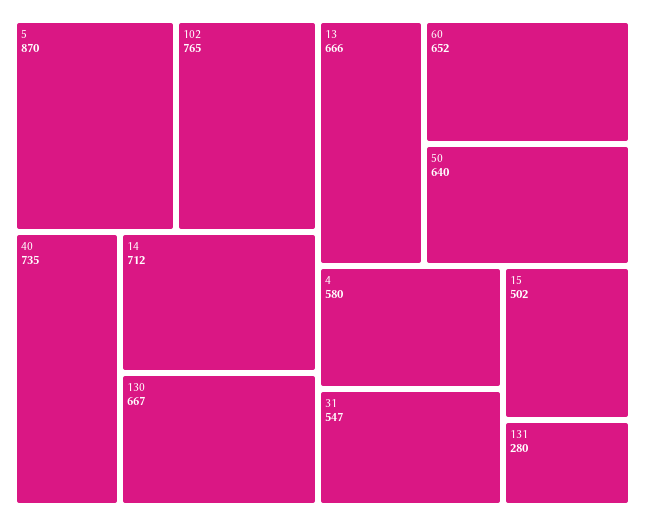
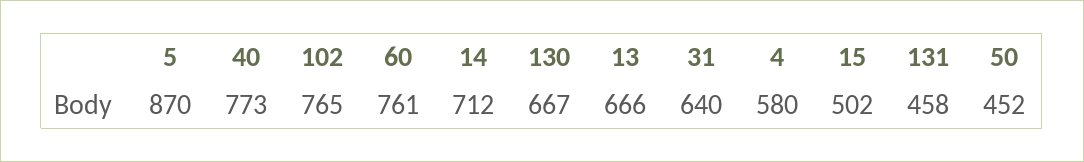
40: 735 -> 773
60: 652 -> 761
50: 640 -> 452
31: 547 -> 640
131: 280 -> 458

